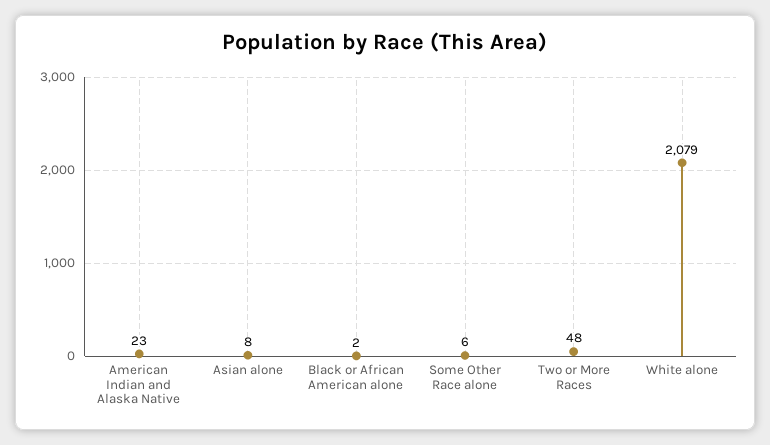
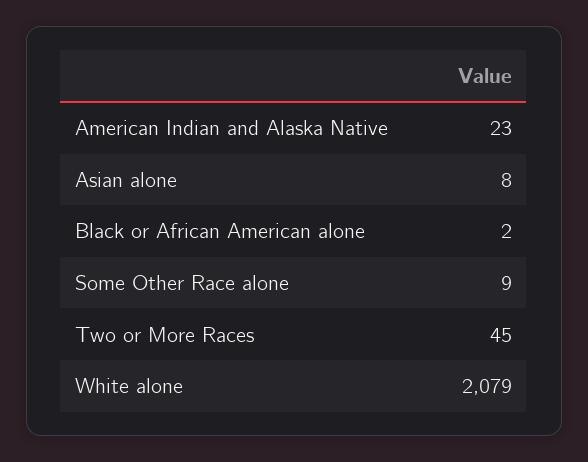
Some Other Race alone: 6 -> 9
Two or More Races: 48 -> 45

